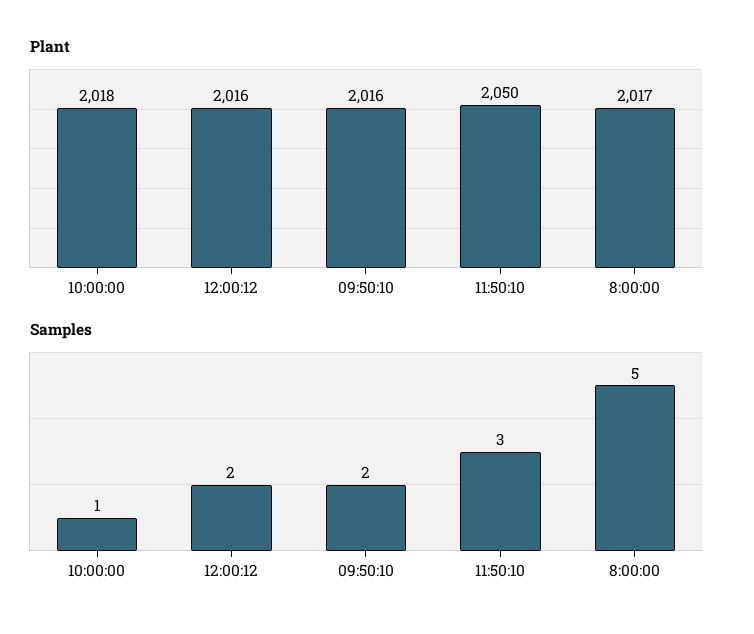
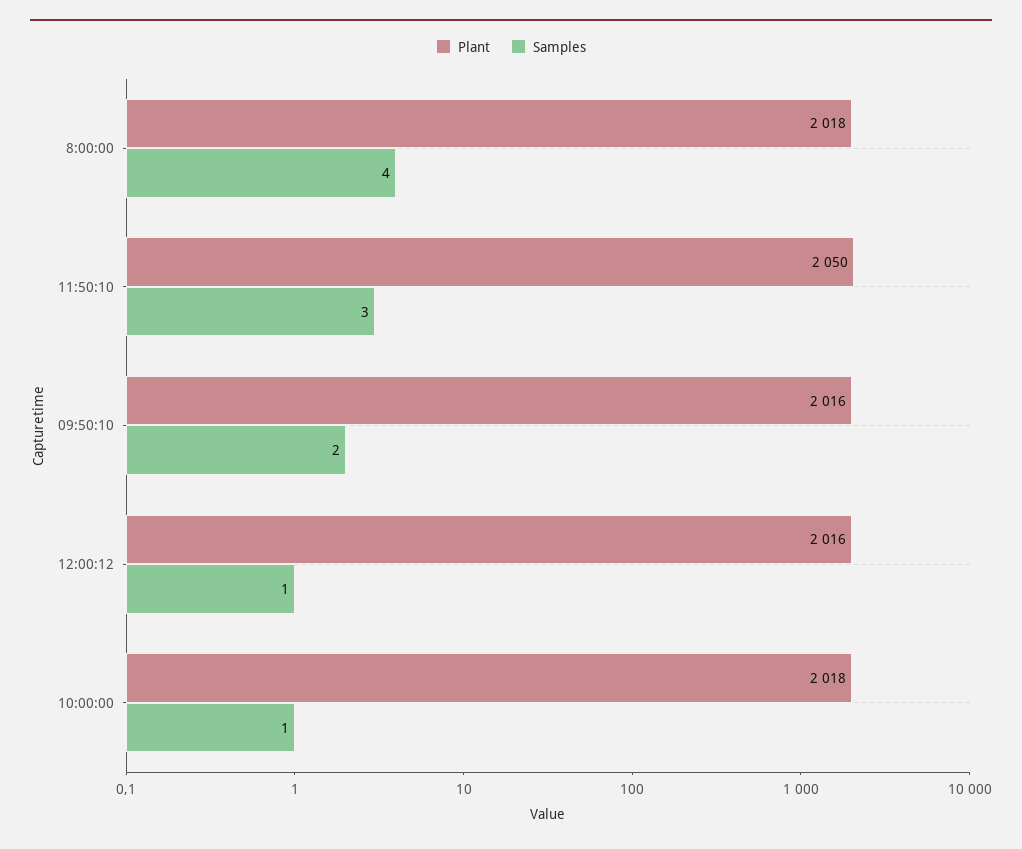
Plant, 8:00:00: 2017 -> 2018
Samples, 12:00:12: 2 -> 1
Samples, 8:00:00: 5 -> 4

